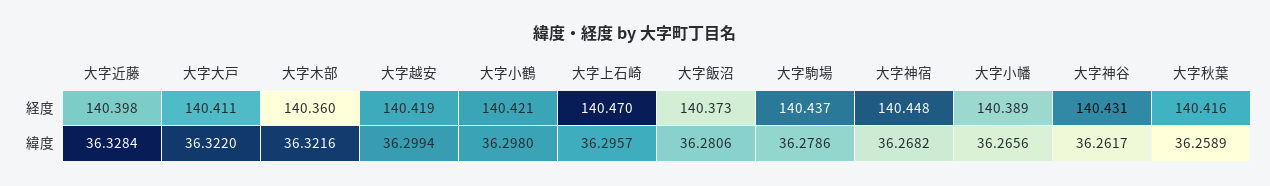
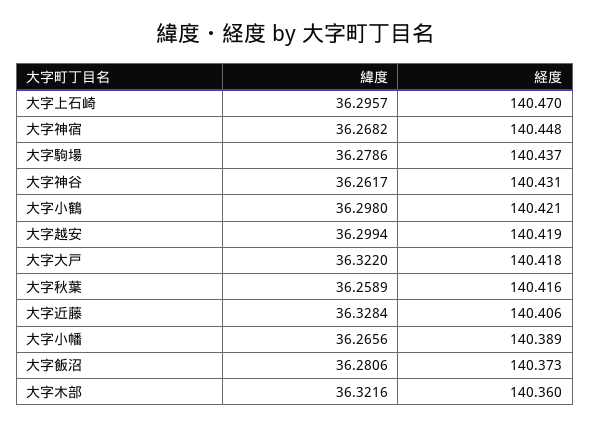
大字近藤, 経度: 140.398 -> 140.406
大字大戸, 経度: 140.411 -> 140.418

